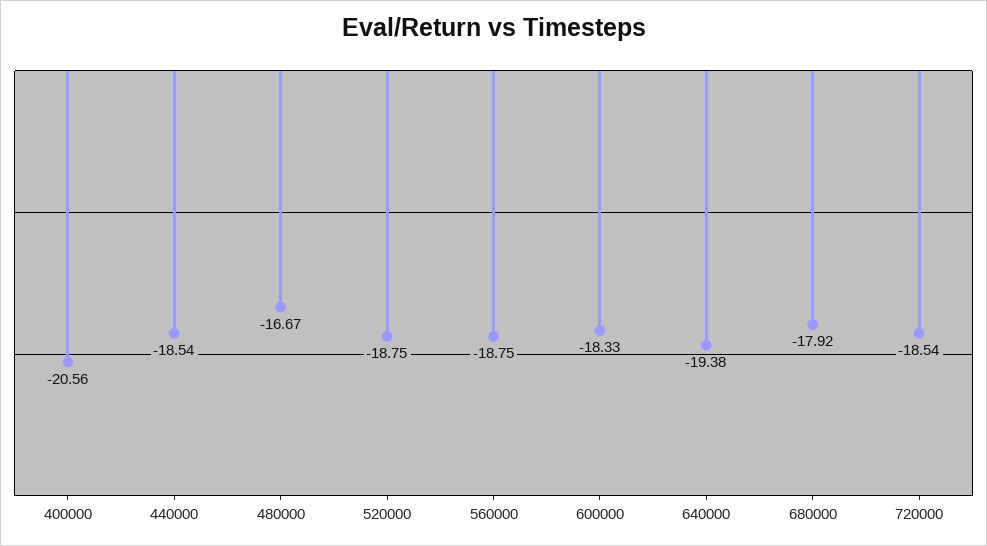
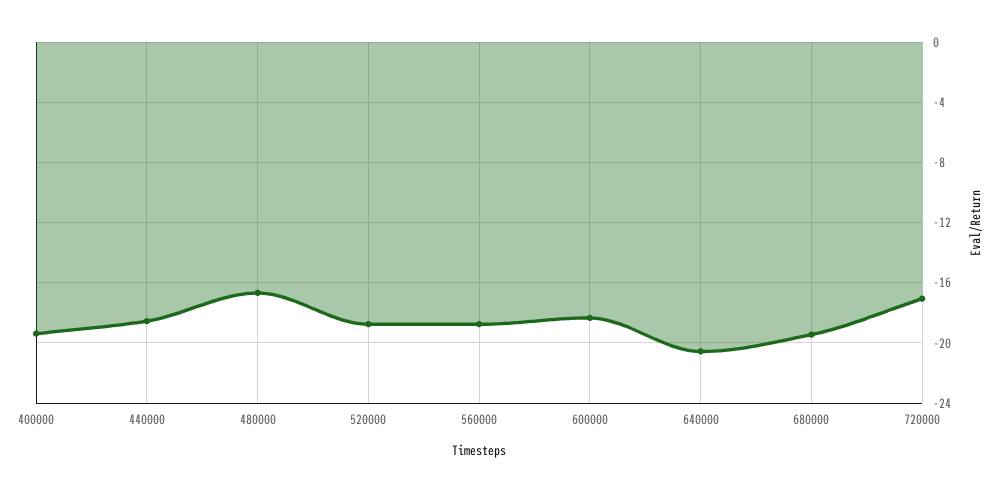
400000: -20.56 -> -19.5
640000: -19.38 -> -20.5
680000: -17.92 -> -19.5
720000: -18.54 -> -17

